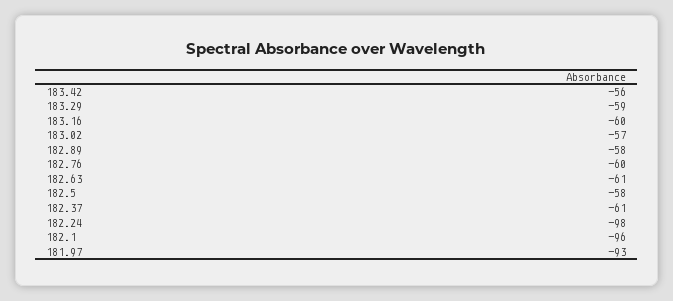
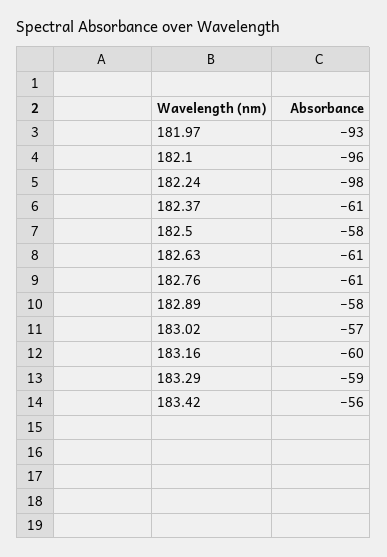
182.76: -60 -> -61

